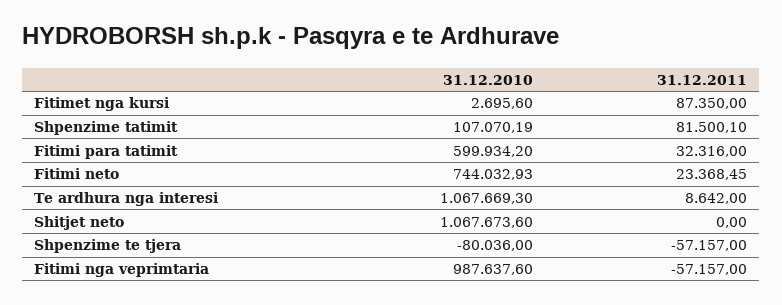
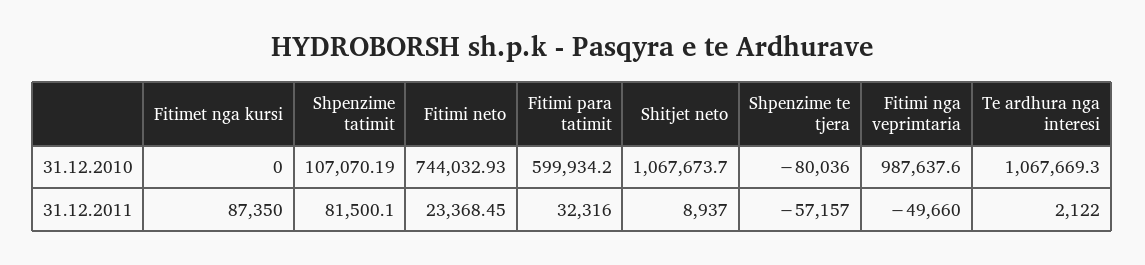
31.12.2010, Fitimet nga kursi: 2695.6 -> 0
31.12.2011, Te ardhura nga interesi: 8642 -> 2122
31.12.2010, Shitjet neto: 1067673.6 -> 1067673.7
31.12.2011, Shitjet neto: 0 -> 8937
31.12.2011, Fitimi nga veprimtaria: -57157 -> -49660

